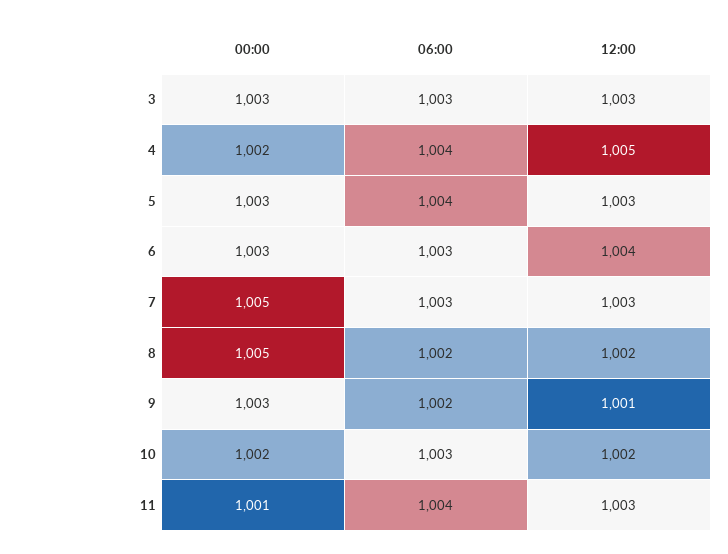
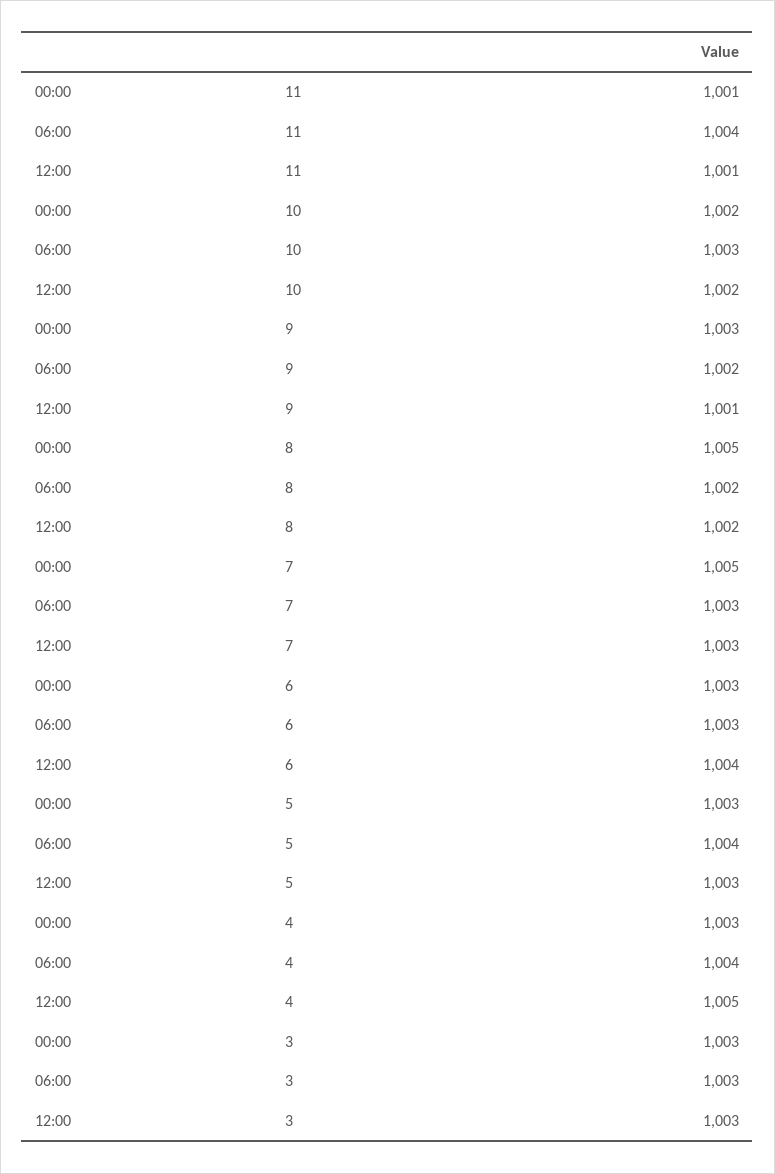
00:00, 4: 1002 -> 1003
12:00, 11: 1003 -> 1001

